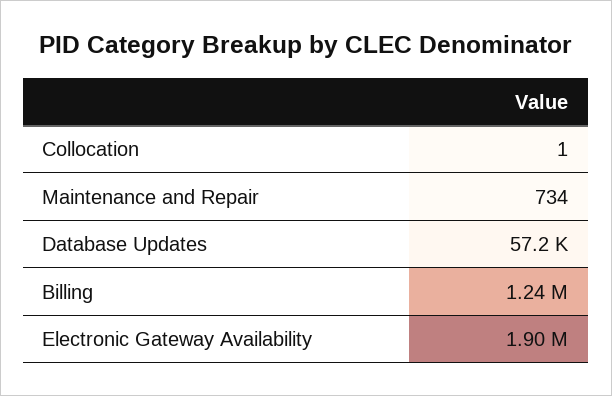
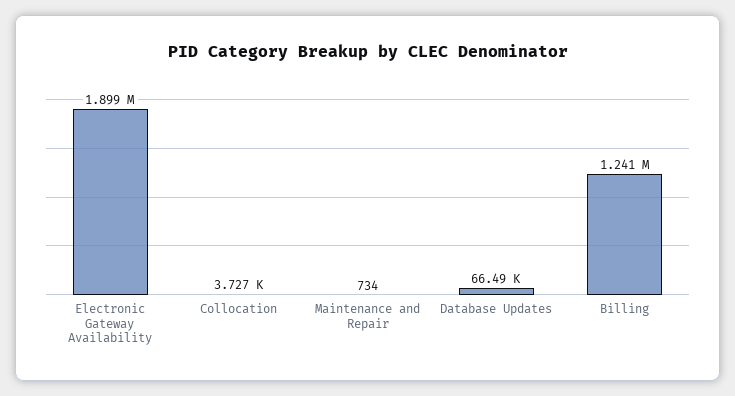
Collocation: 1 -> 3727
Database Updates: 57200 -> 66490

